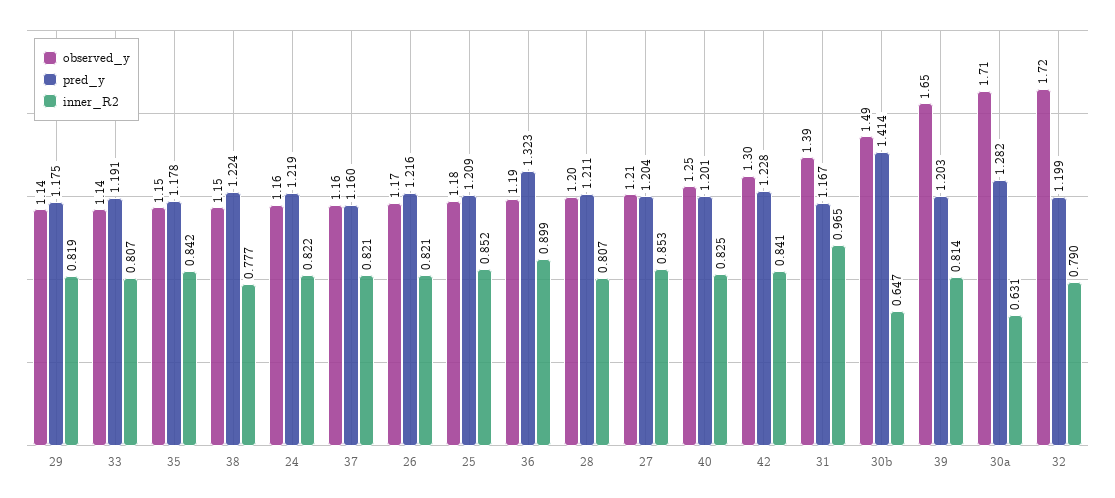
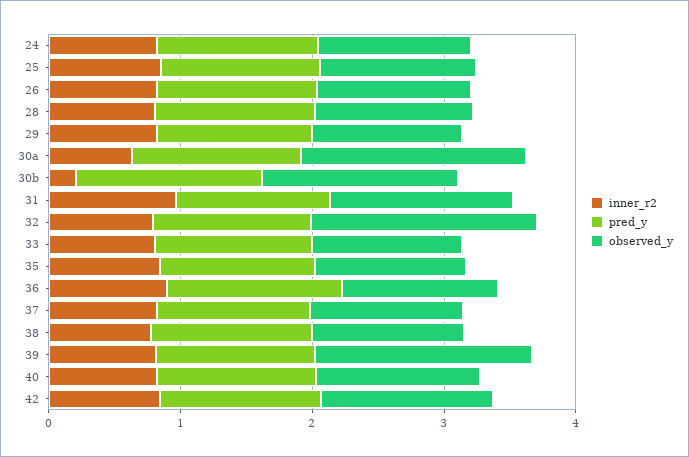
observed_y, 27: 1.21 -> none
pred_y, 27: 1.204 -> none
inner_R2, 27: 0.853 -> none
inner_R2, 30b: 0.647 -> 0.2

